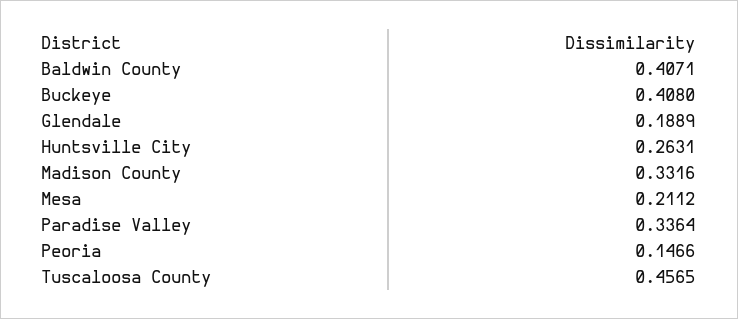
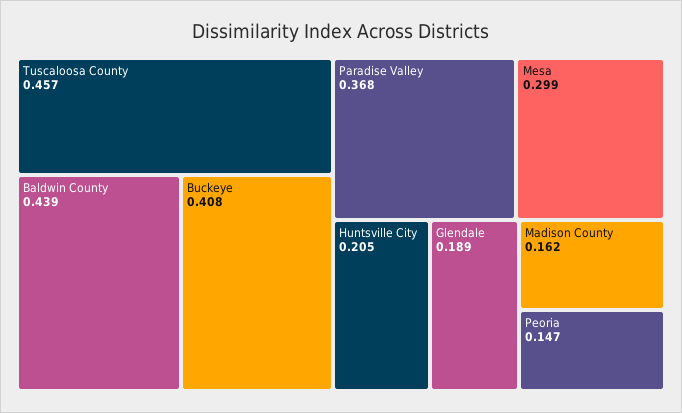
Baldwin County: 0.4071 -> 0.439
Huntsville City: 0.2631 -> 0.205
Madison County: 0.3316 -> 0.162
Mesa: 0.2112 -> 0.299
Paradise Valley: 0.3364 -> 0.368

